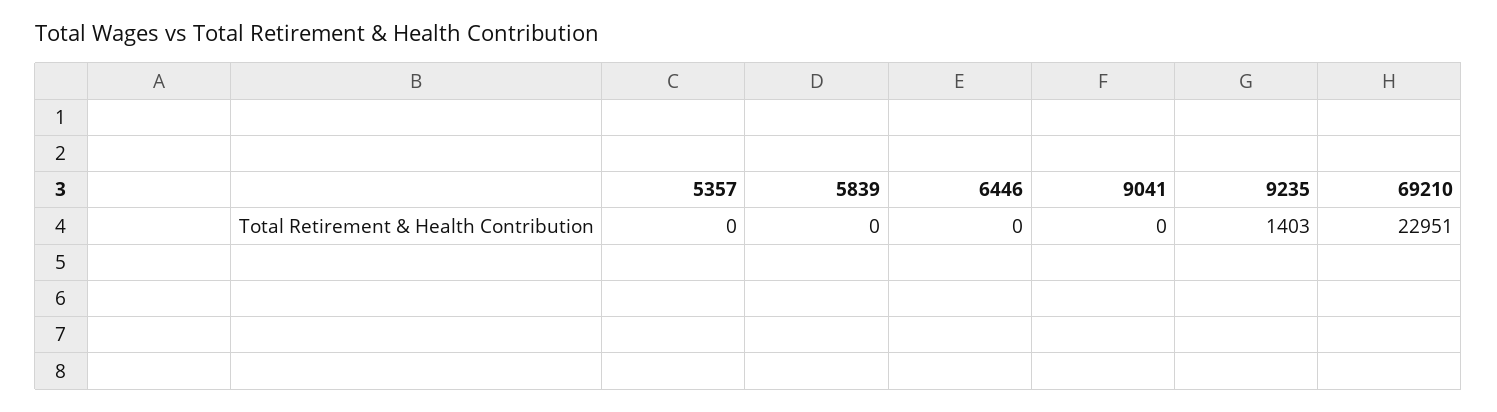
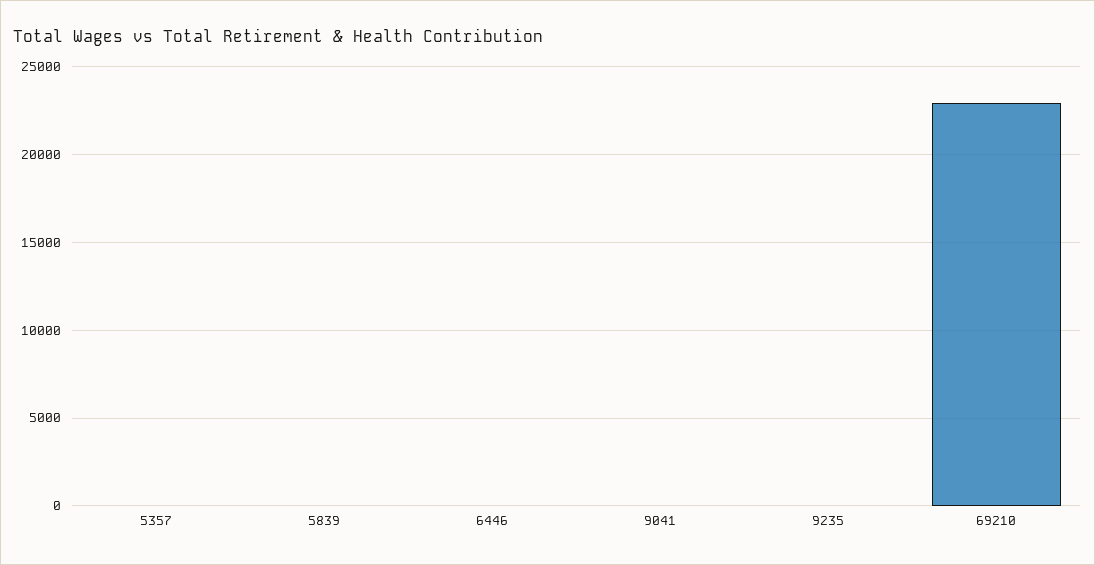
9235: 1403 -> 0

